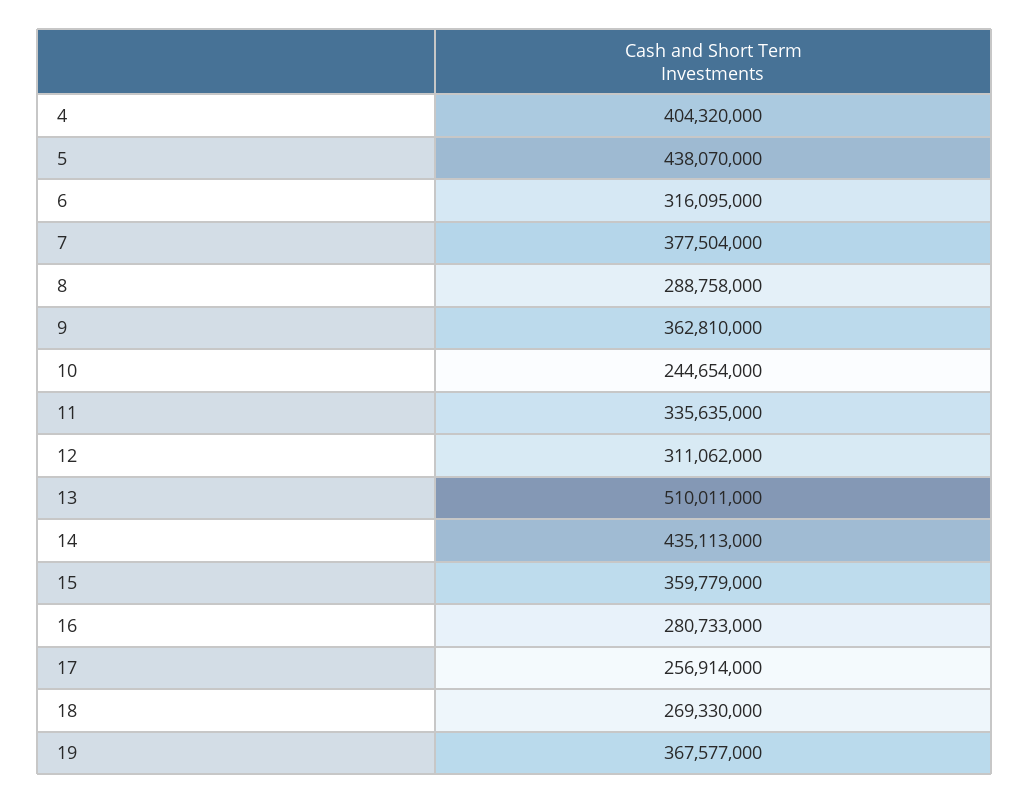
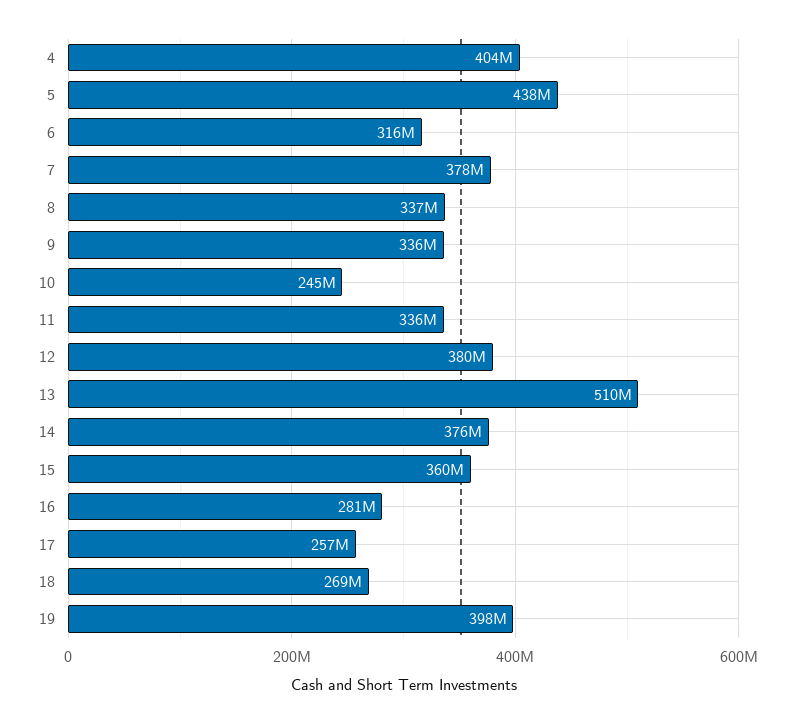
8: 288758000 -> 337000000
9: 362810000 -> 336000000
12: 311062000 -> 380000000
14: 435113000 -> 376000000
19: 367577000 -> 398000000

